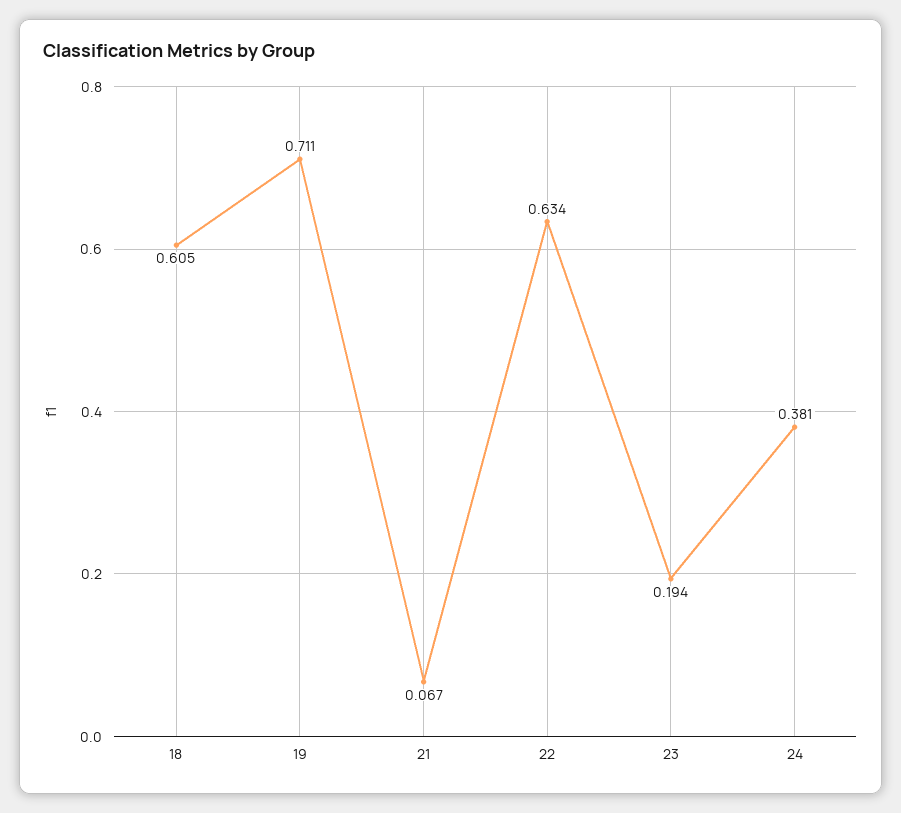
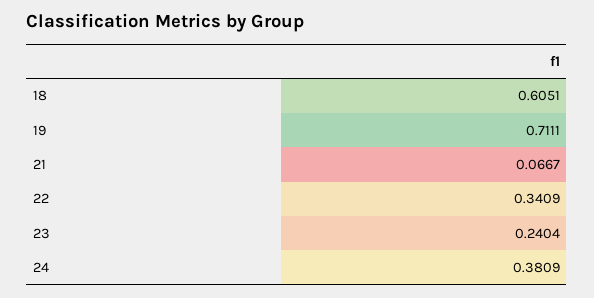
22: 0.634 -> 0.3409
23: 0.194 -> 0.2404

